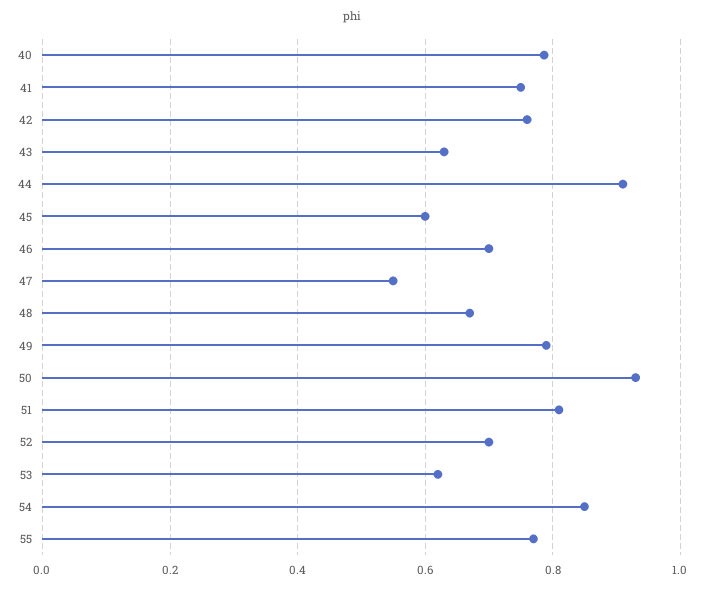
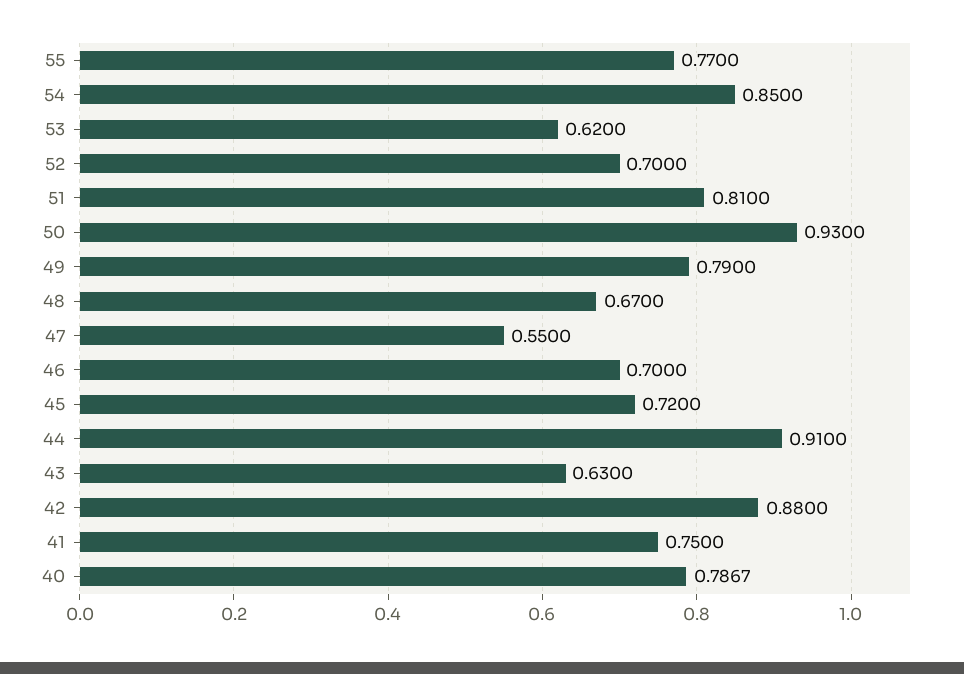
42: 0.76 -> 0.88
45: 0.6 -> 0.72

